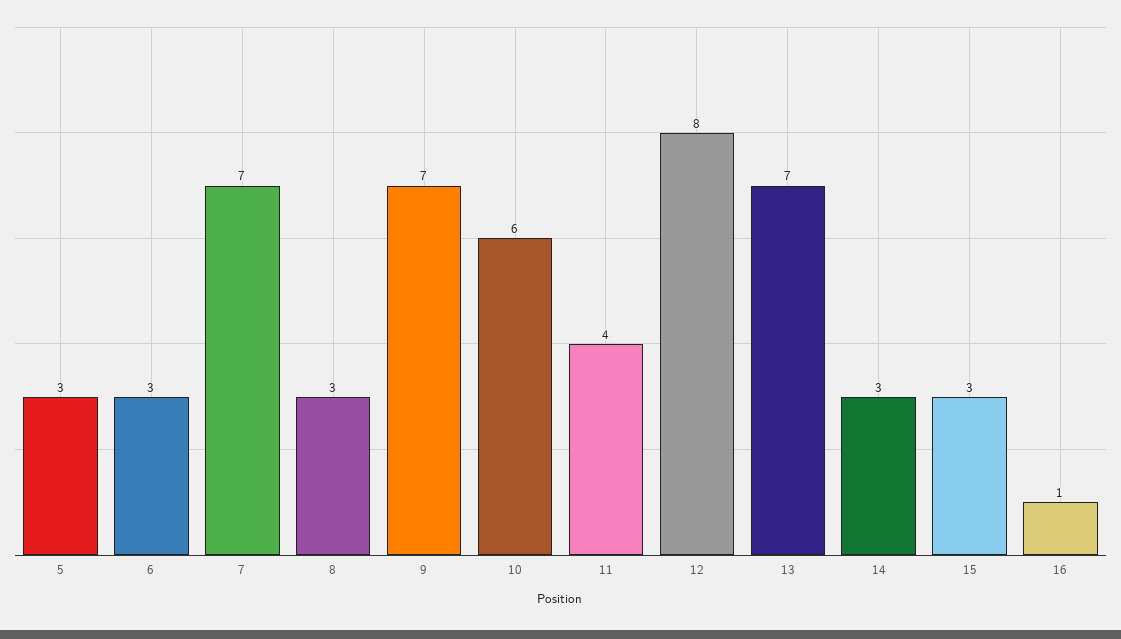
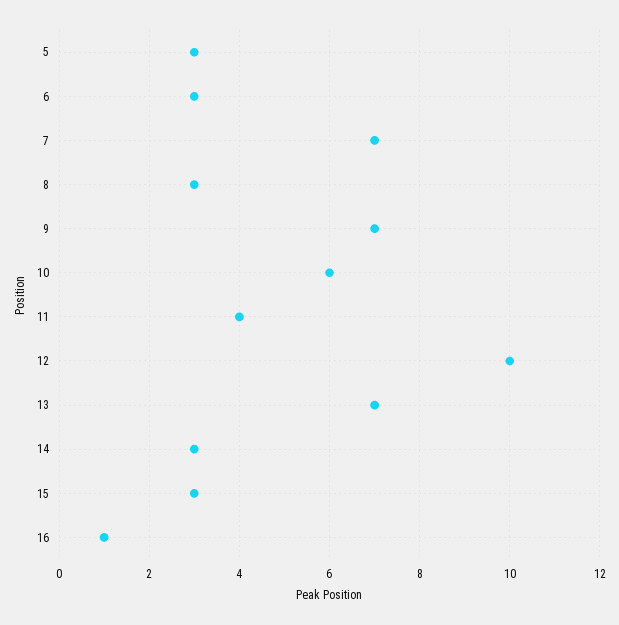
12: 8 -> 10

